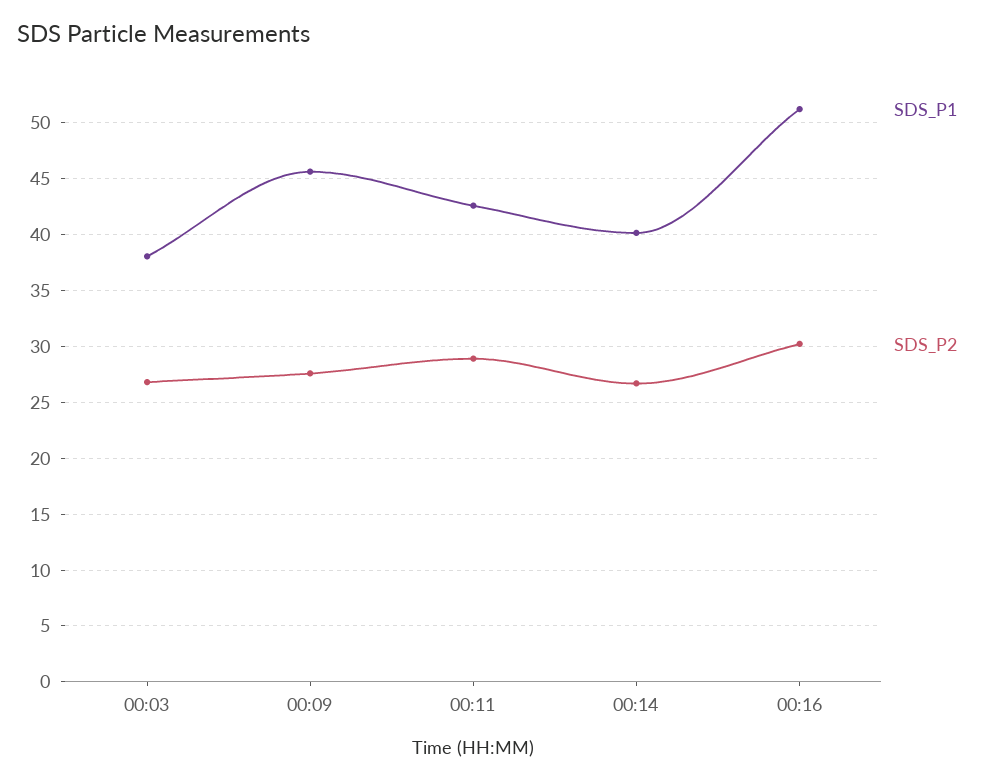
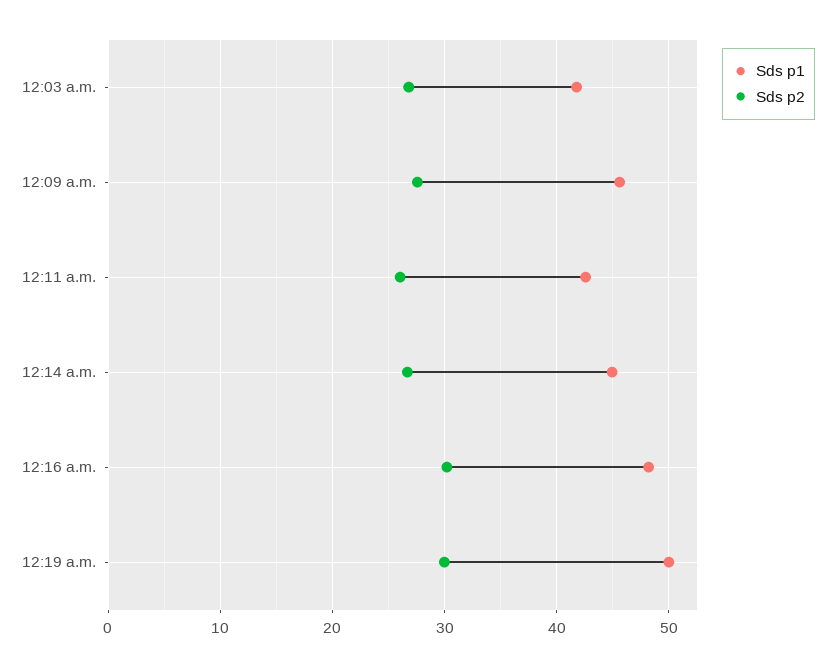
SDS_P1, 00:03: 38 -> 42
SDS_P2, 00:11: 29 -> 26
SDS_P1, 00:14: 40 -> 45
SDS_P1, 00:16: 51 -> 48
SDS_P1, 12:19 a.m.: none -> 50
SDS_P2, 12:19 a.m.: none -> 30

